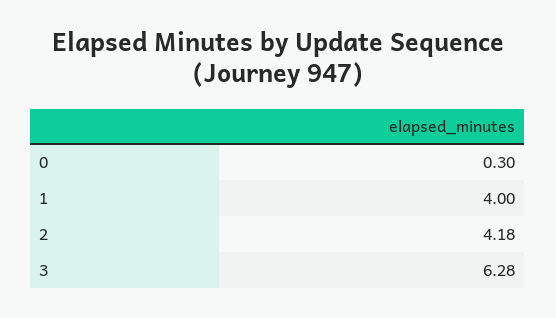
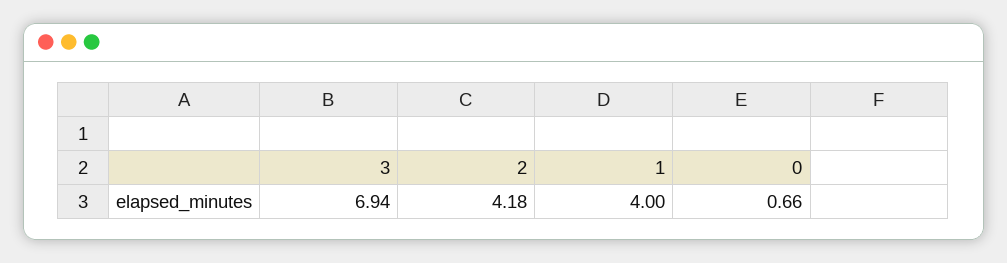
0: 0.3 -> 0.66
3: 6.28 -> 6.94

